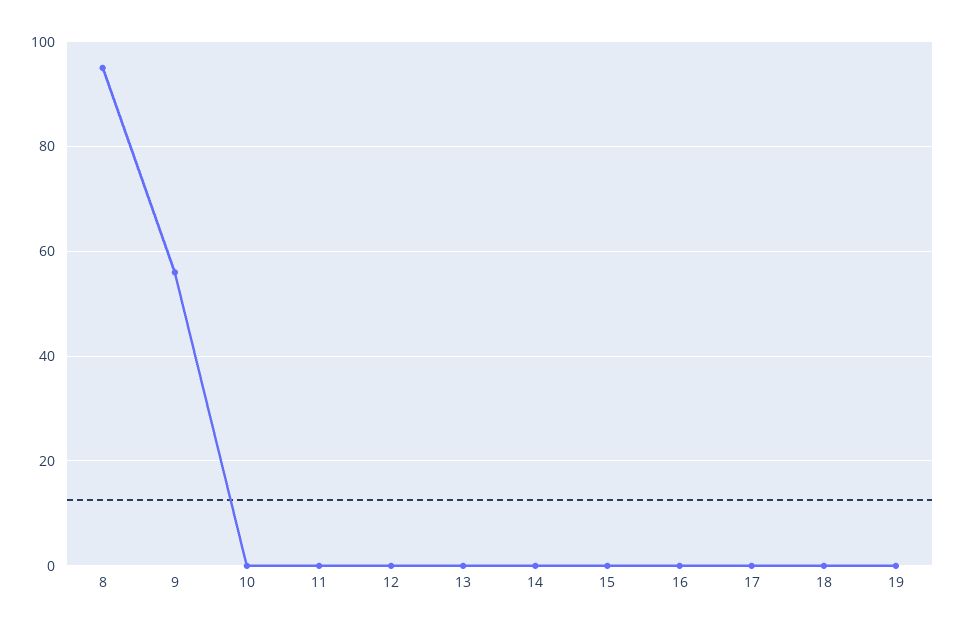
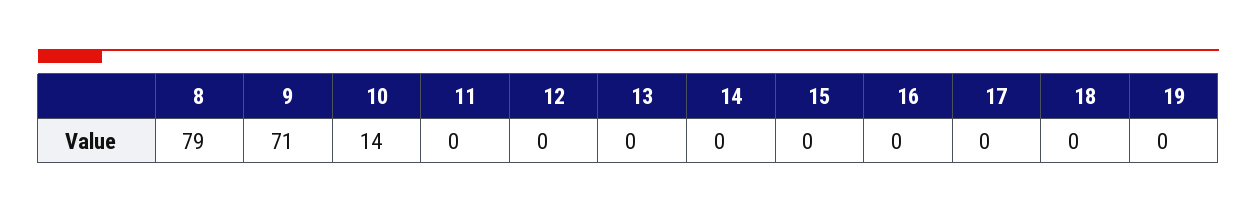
8: 95 -> 79
9: 55 -> 71
10: 0 -> 14

